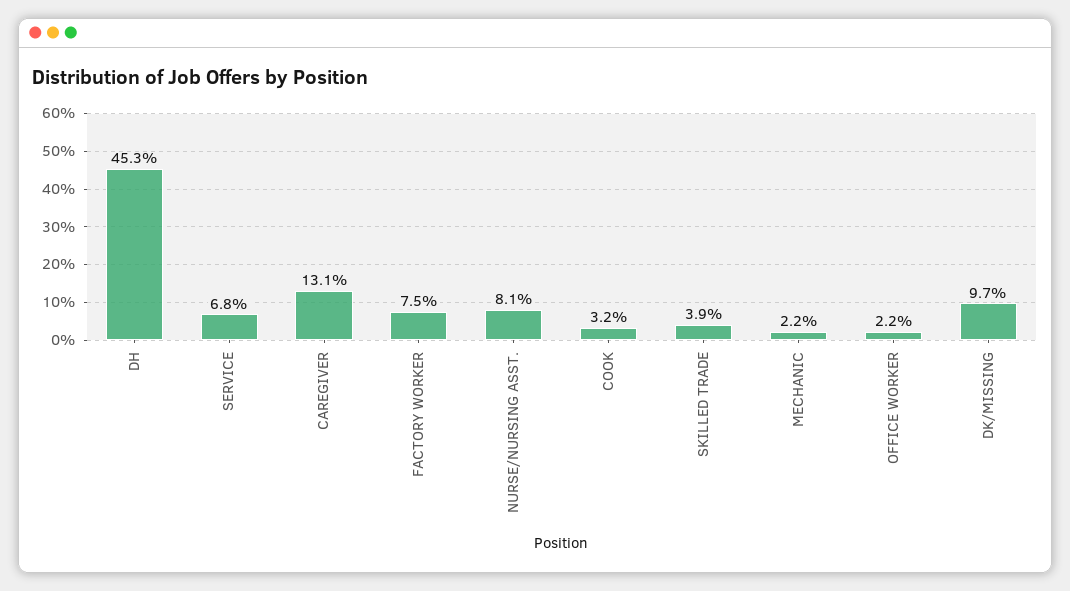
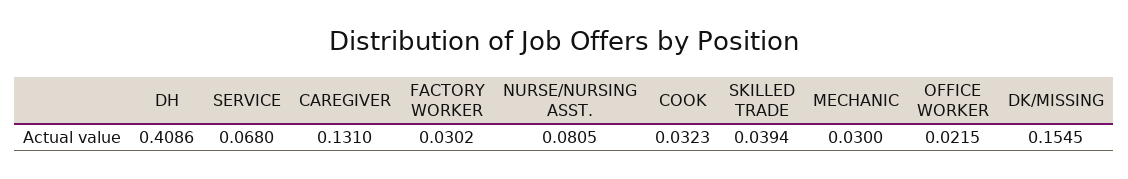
DH: 0.453 -> 0.4086
FACTORY WORKER: 0.075 -> 0.0302
MECHANIC: 0.022 -> 0.03
DK/MISSING: 0.097 -> 0.1545

